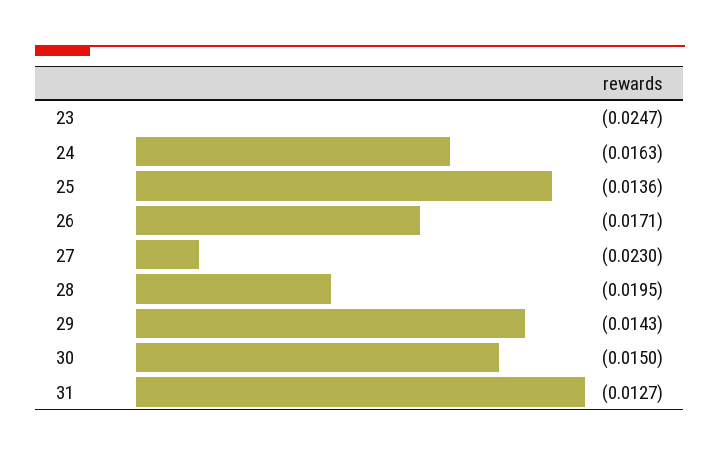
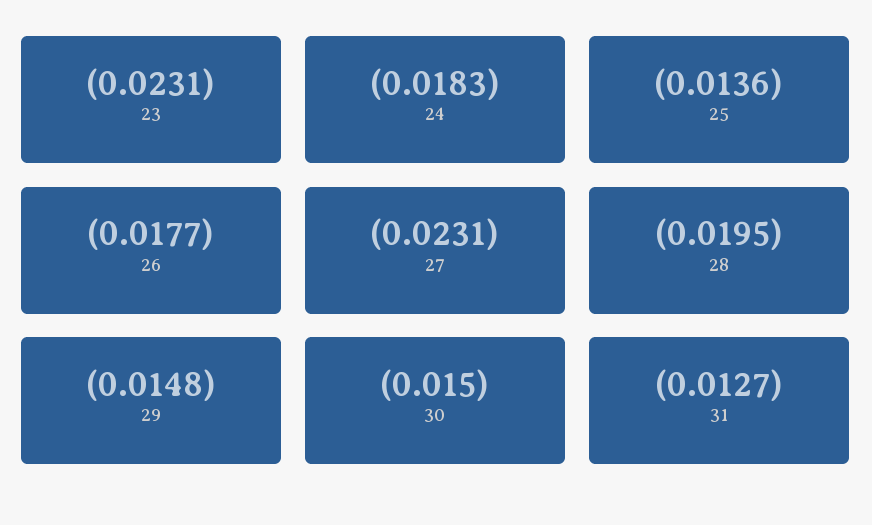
23: -0.0247 -> -0.0231
24: -0.0163 -> -0.0183
26: -0.0171 -> -0.0177
27: -0.023 -> -0.0231
29: -0.0143 -> -0.0148

